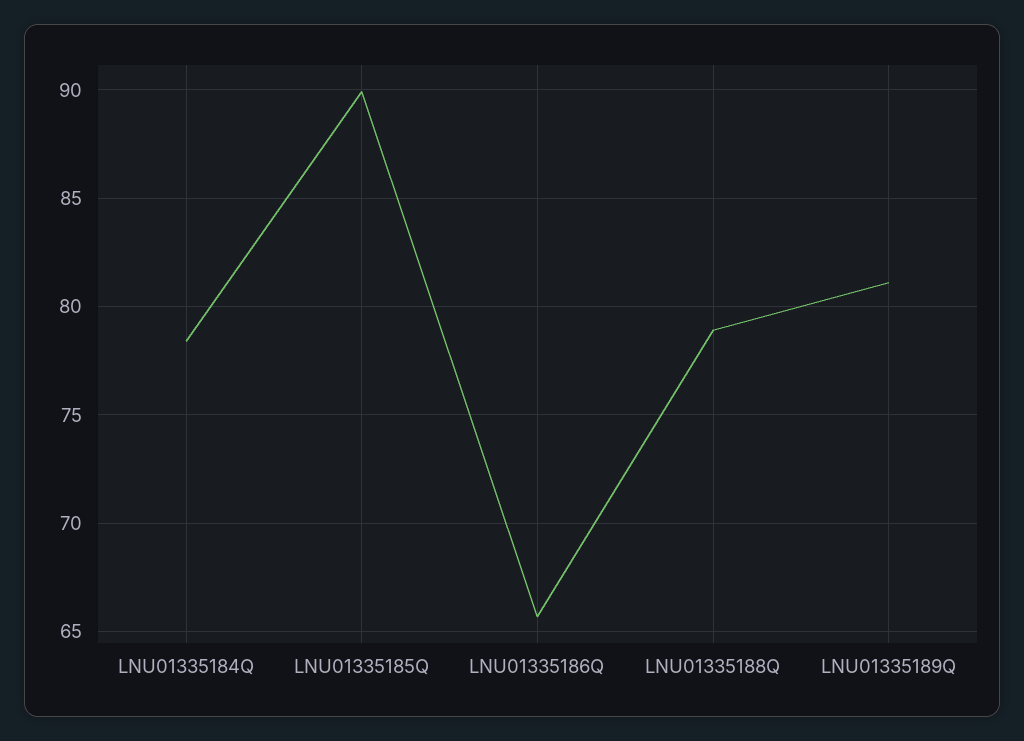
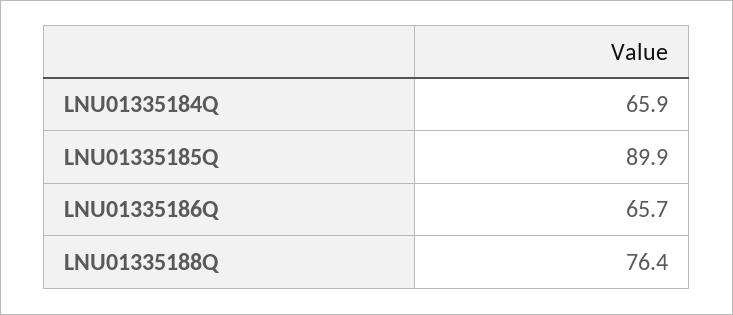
LNU01335184Q: 78.5 -> 65.9
LNU01335188Q: 79 -> 76.4
LNU01335189Q: 81 -> none

